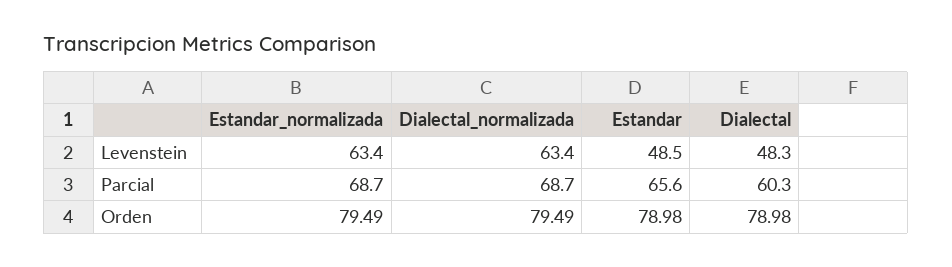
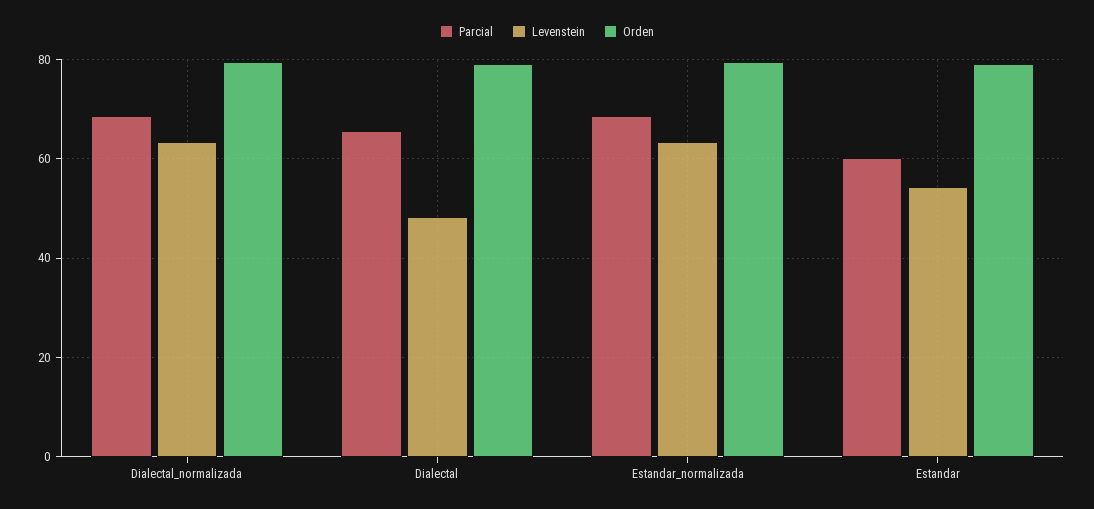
Levenstein, Estandar: 48.5 -> 54
Parcial, Estandar: 65.6 -> 60
Parcial, Dialectal: 60.3 -> 66

